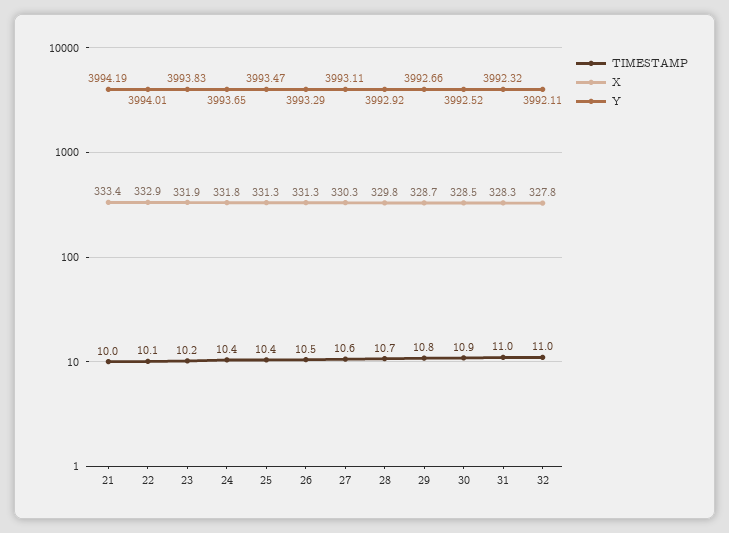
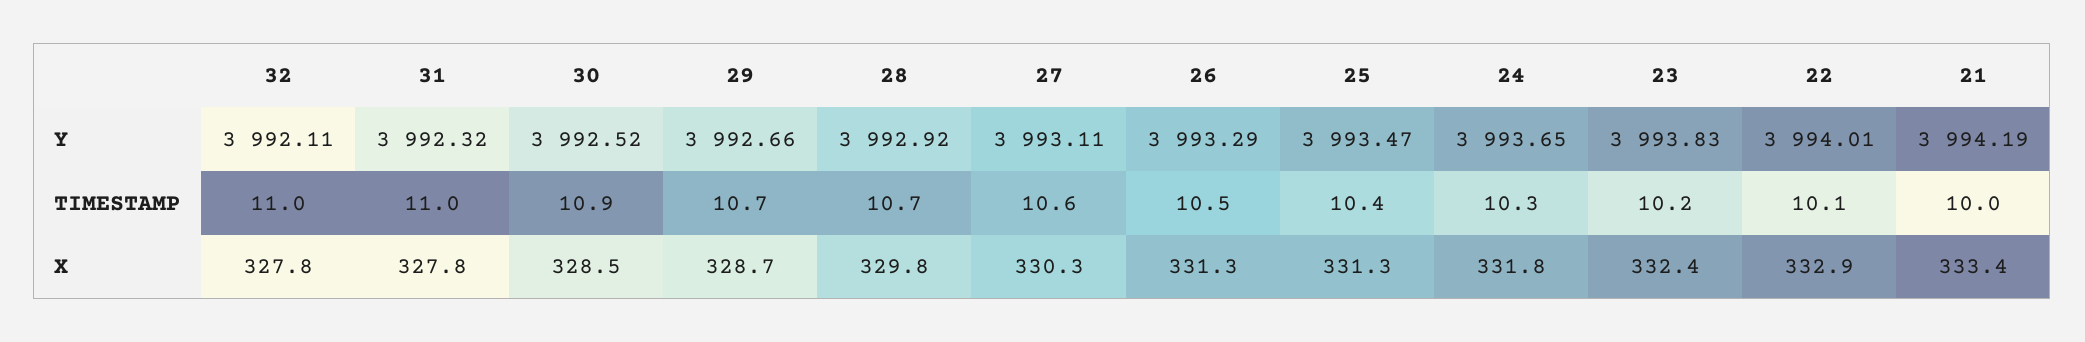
X, 23: 331.9 -> 332.4
TIMESTAMP, 24: 10.4 -> 10.3
TIMESTAMP, 29: 10.8 -> 10.7
X, 31: 328.3 -> 327.8

